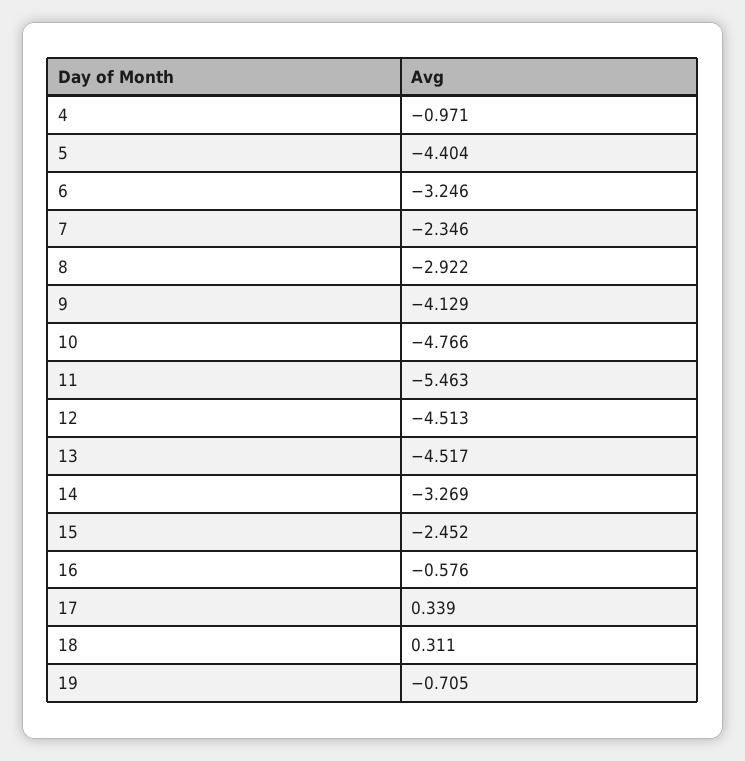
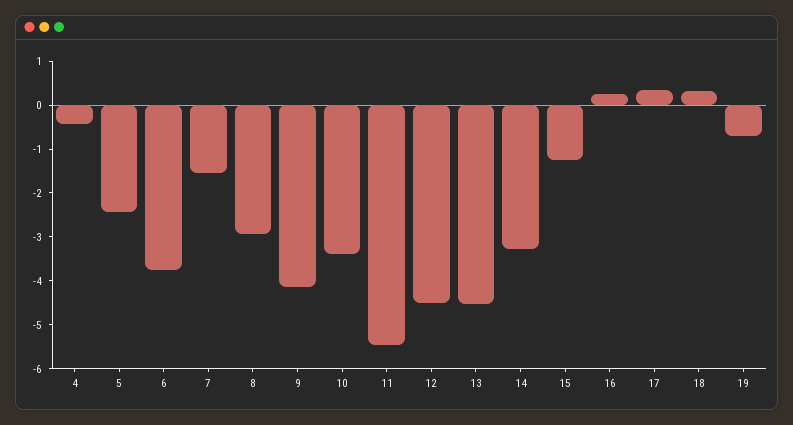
4: -0.971 -> -0.4
5: -4.404 -> -2.4
6: -3.246 -> -3.8
7: -2.346 -> -1.6
10: -4.766 -> -3.4
15: -2.452 -> -1.2
16: -0.576 -> 0.2

